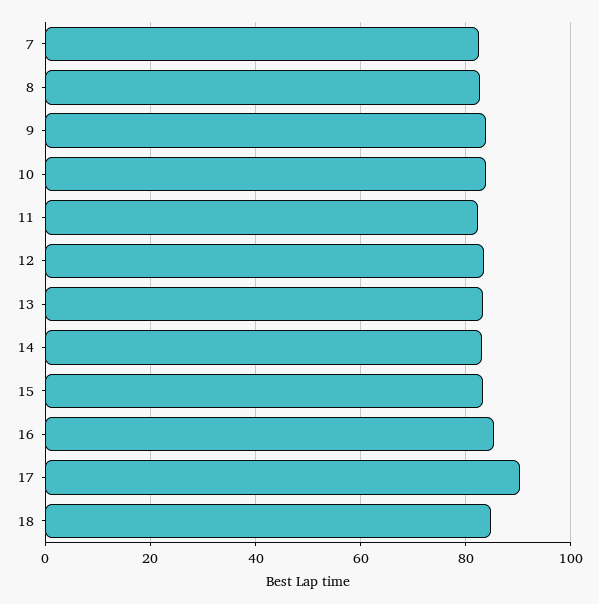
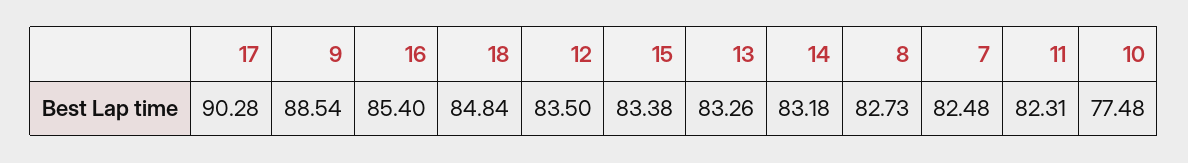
9: 84 -> 88.54
10: 84 -> 77.48

